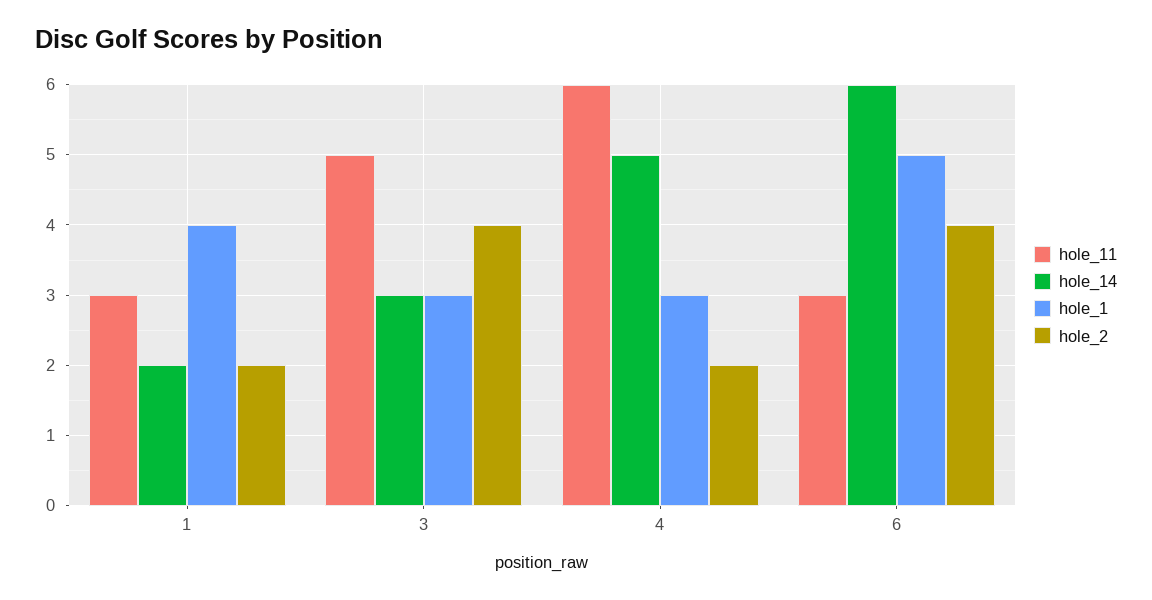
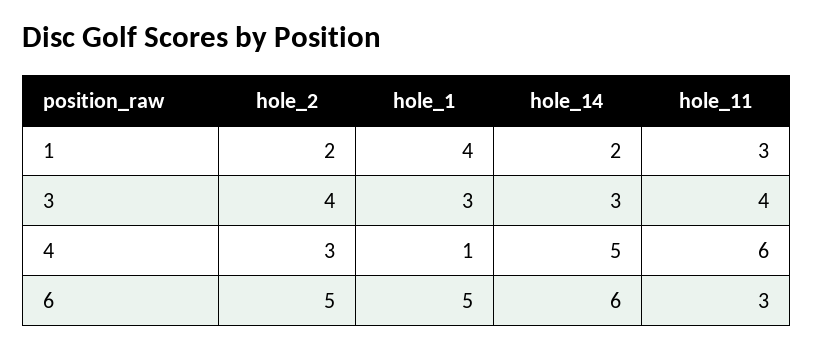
hole_11, 3: 5 -> 4
hole_1, 4: 3 -> 1
hole_2, 4: 2 -> 3
hole_2, 6: 4 -> 5

